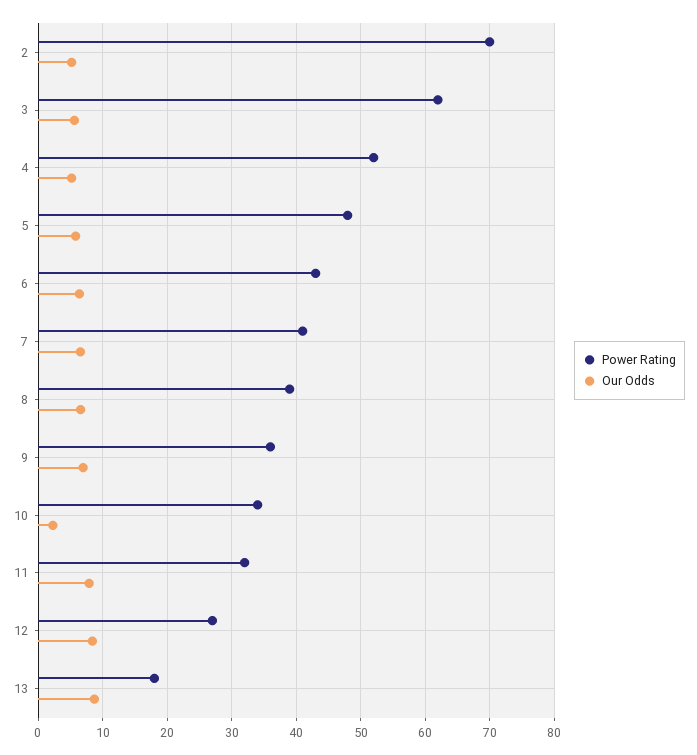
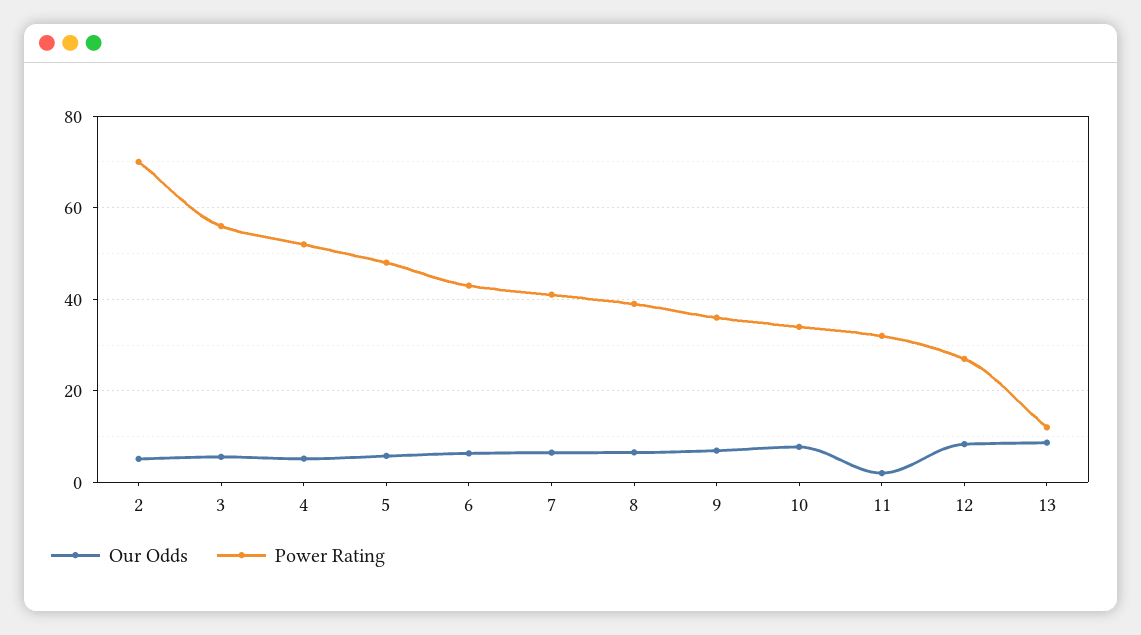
Power Rating, 3: 62 -> 56
Our Odds, 10: 2 -> 8
Our Odds, 11: 8 -> 2
Power Rating, 13: 18 -> 12

